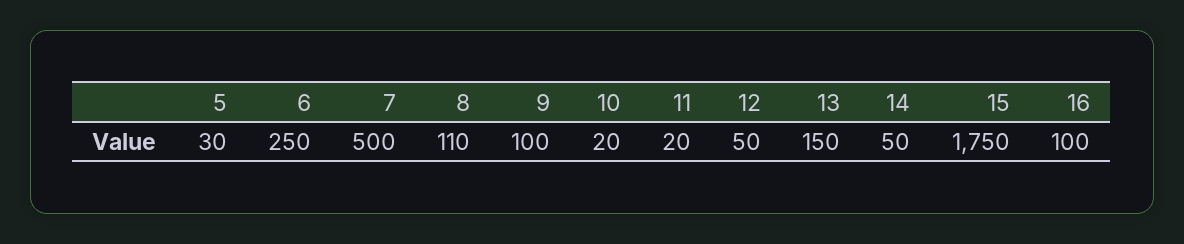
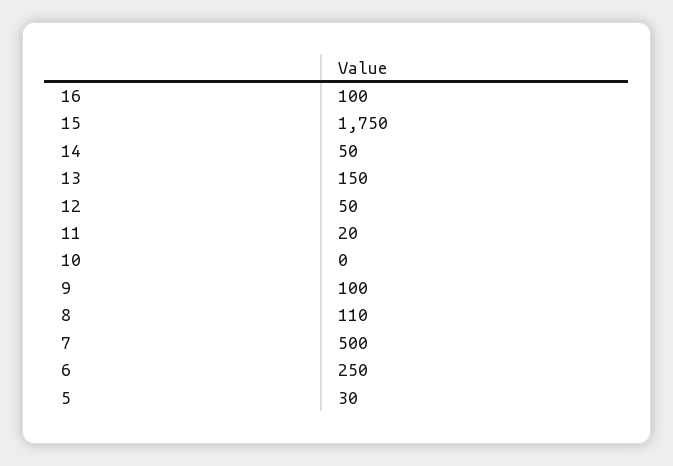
10: 20 -> 0

